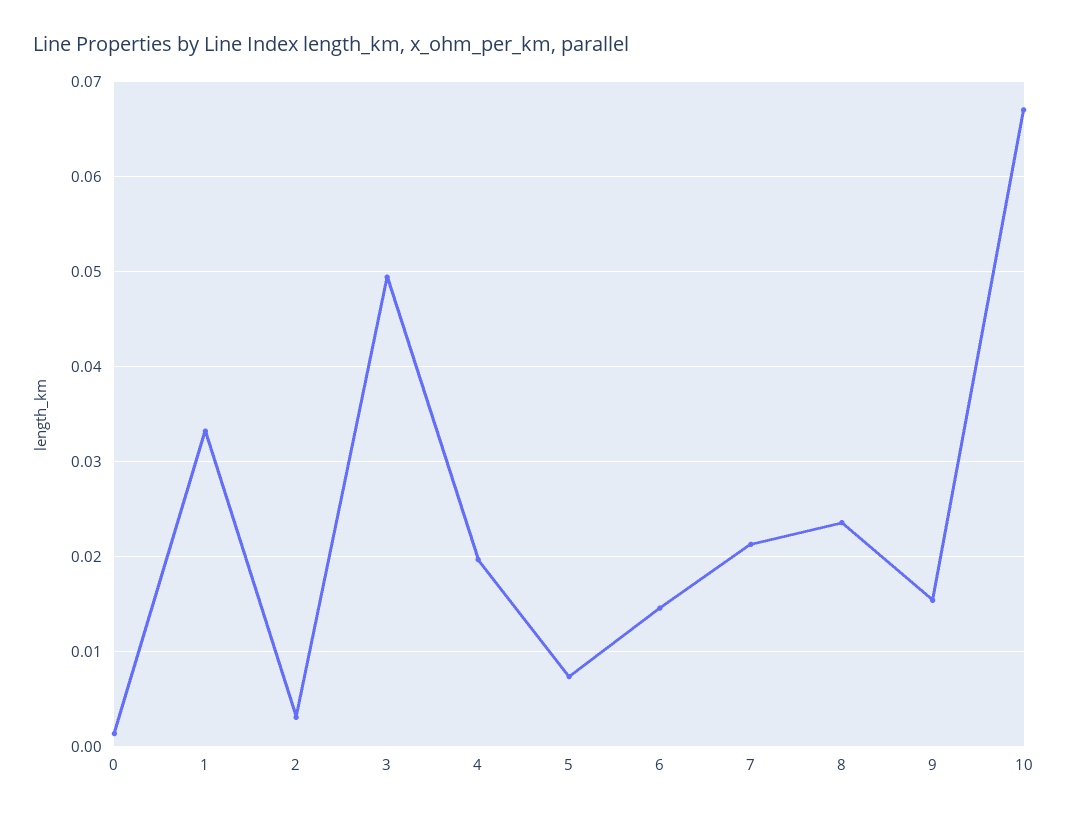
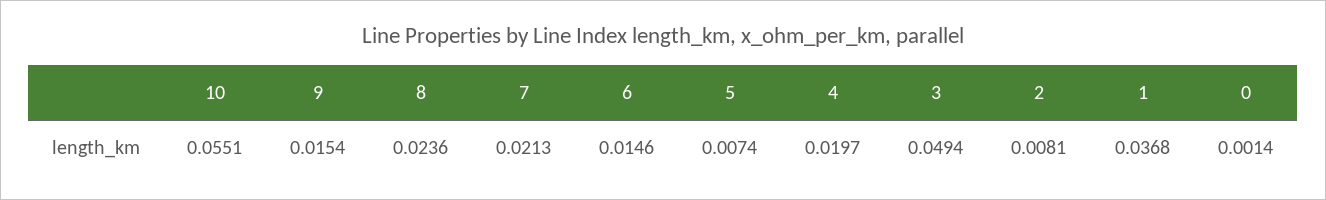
1: 0.033 -> 0.0368
2: 0.003 -> 0.0081
10: 0.067 -> 0.0551

